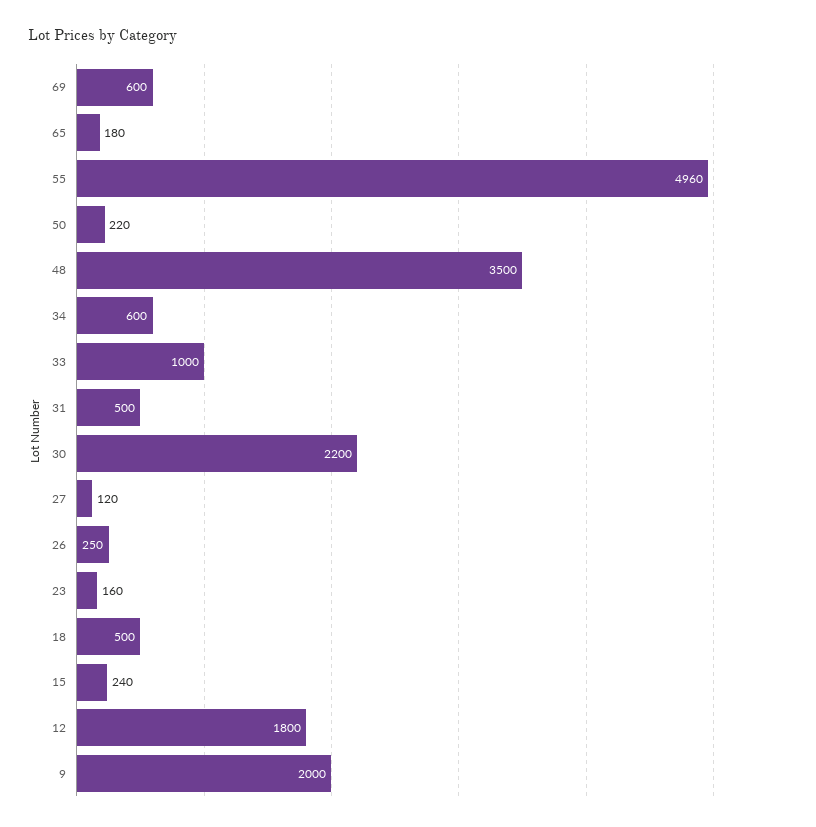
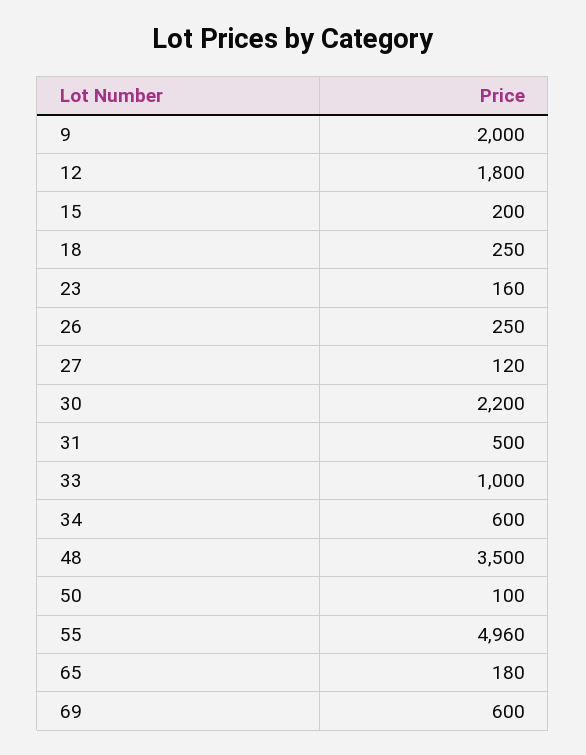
50: 220 -> 100
18: 500 -> 250
15: 240 -> 200

